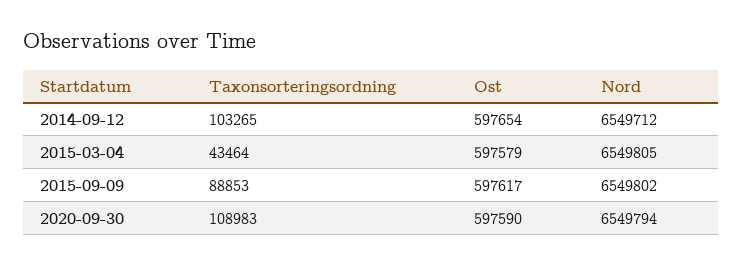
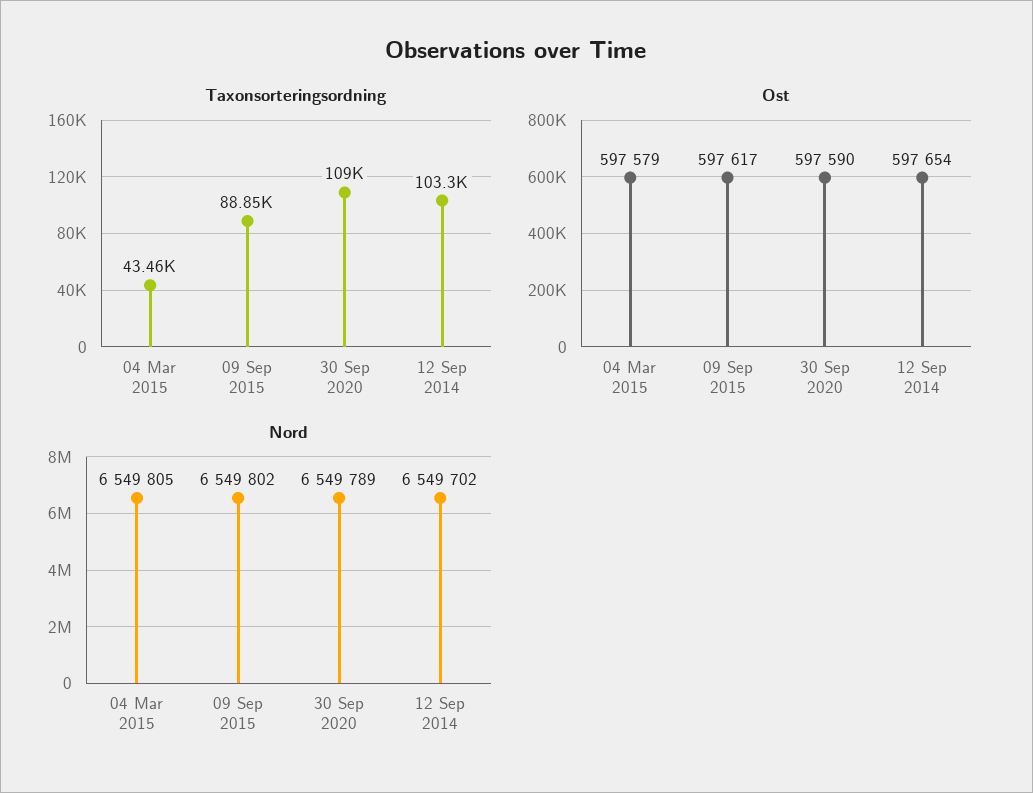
Nord, 2014-09-12: 6549712 -> 6549702
Nord, 2020-09-30: 6549794 -> 6549789

